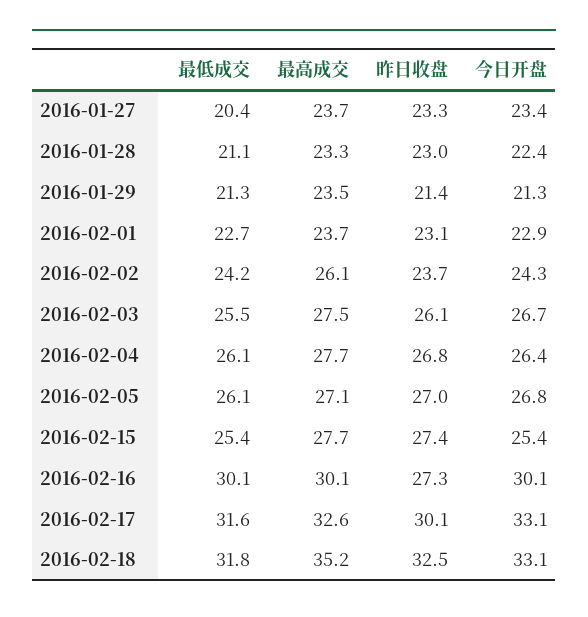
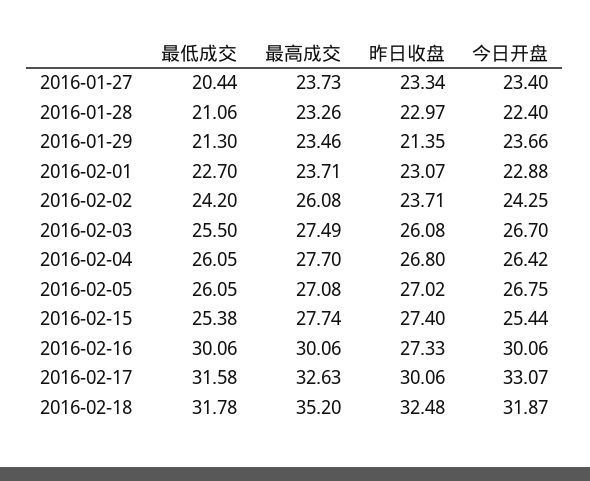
今日开盘, 2016-01-29: 21.3 -> 23.66
今日开盘, 2016-02-18: 33.1 -> 31.87

